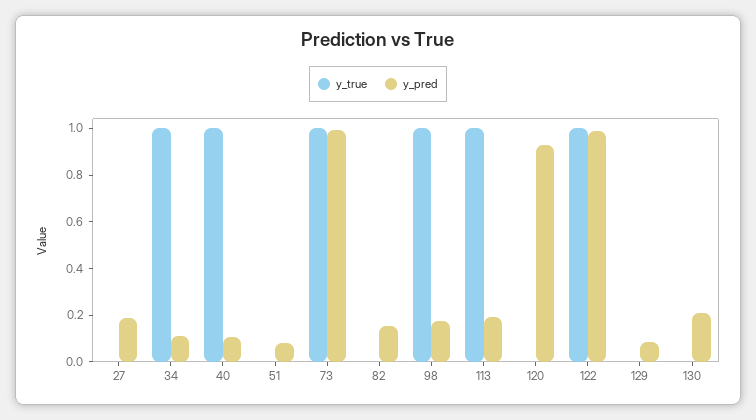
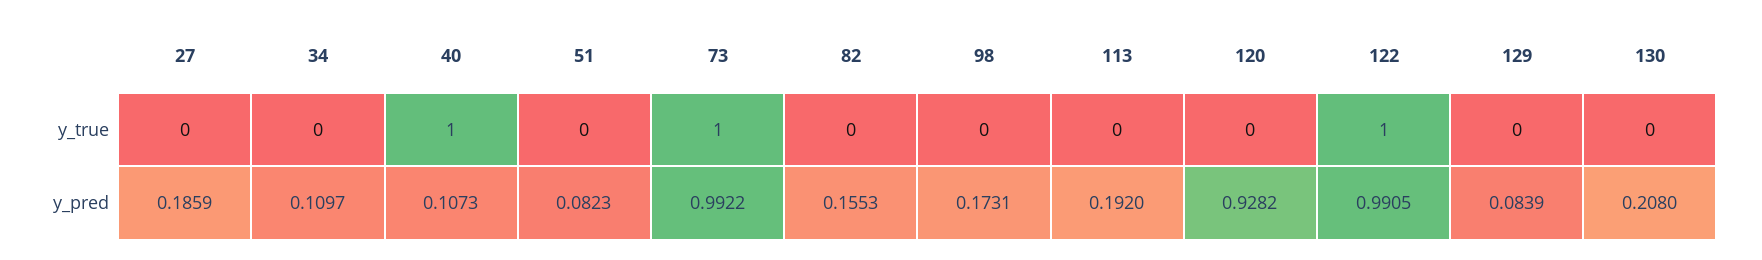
y_true, 34: 1 -> 0
y_true, 98: 1 -> 0
y_true, 113: 1 -> 0

